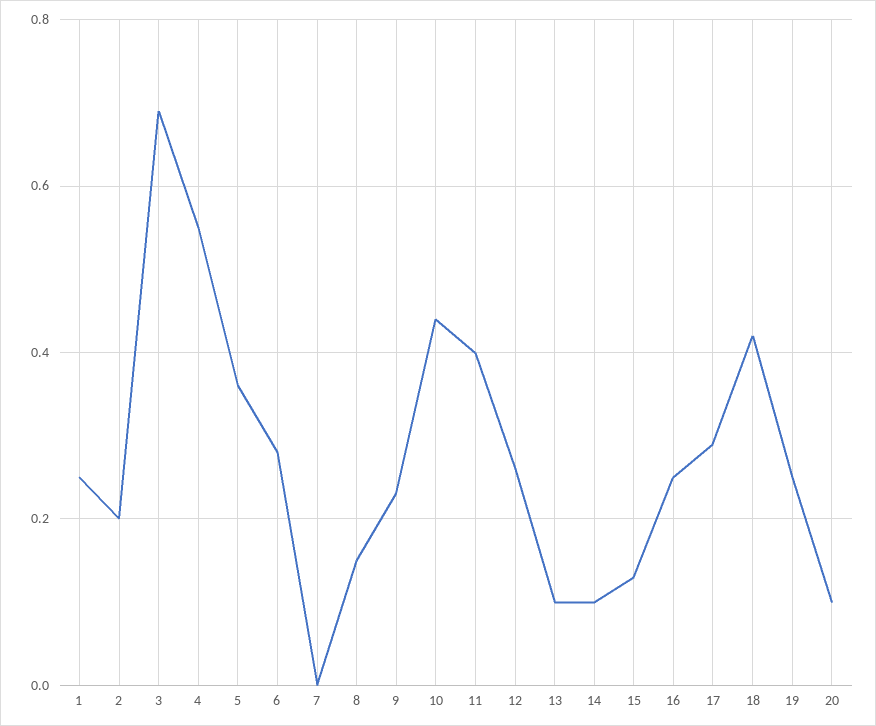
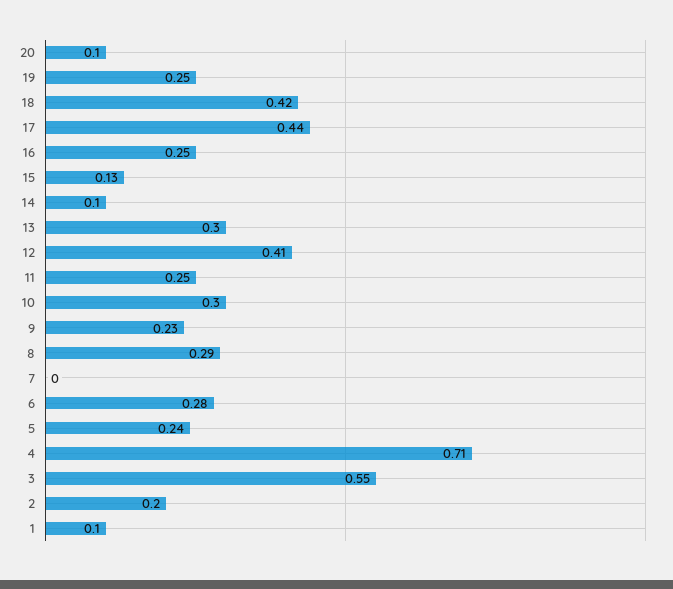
1: 0.25 -> 0.1
3: 0.7 -> 0.55
4: 0.55 -> 0.71
5: 0.35 -> 0.24
8: 0.15 -> 0.29
10: 0.45 -> 0.3
11: 0.4 -> 0.25
12: 0.25 -> 0.41
13: 0.1 -> 0.3
17: 0.3 -> 0.44

